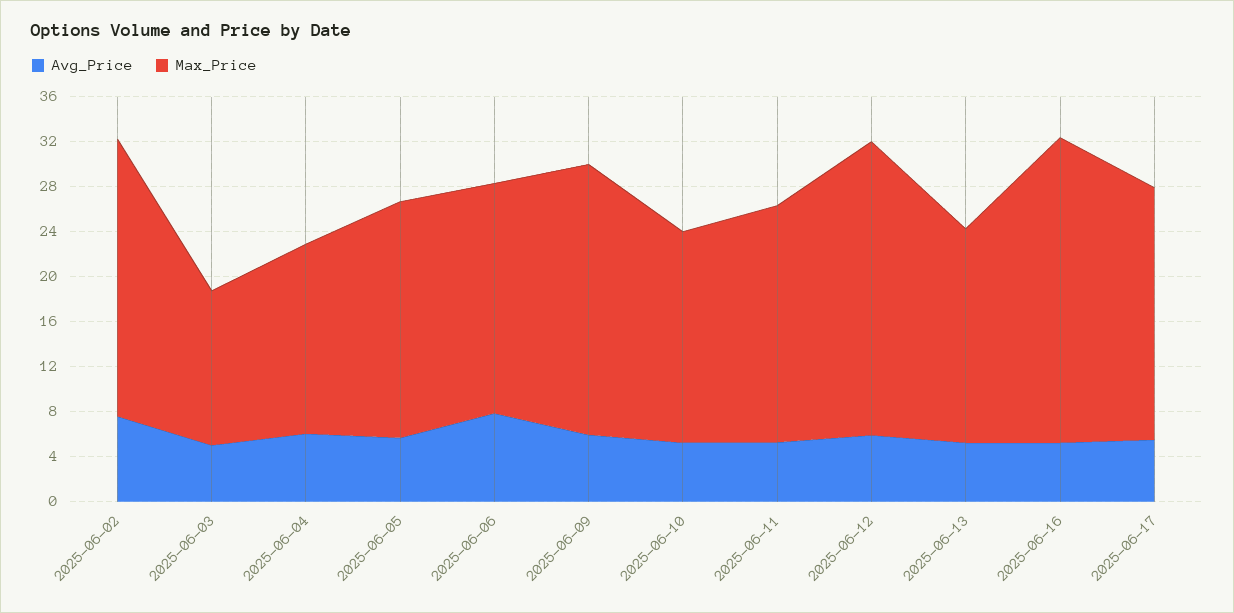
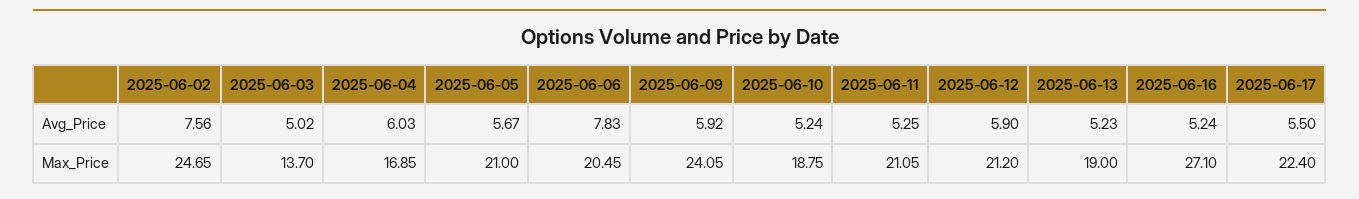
Max_Price, 2025-06-12: 26 -> 21.2

